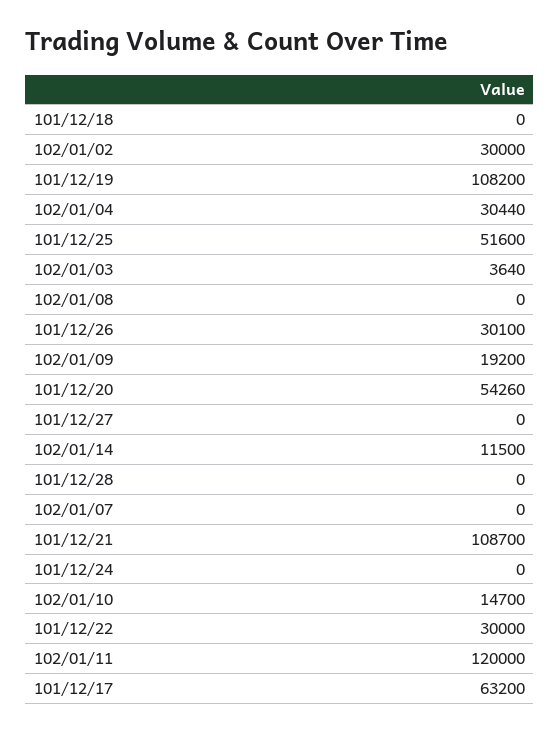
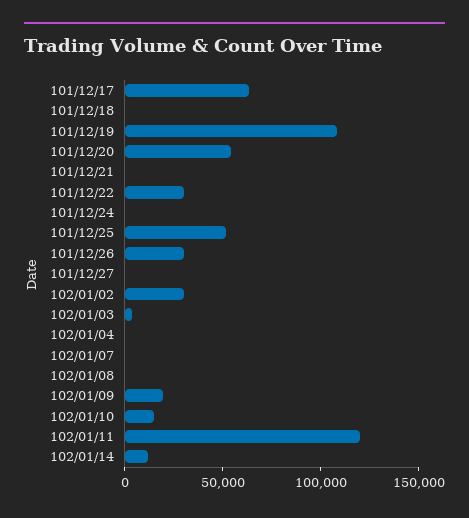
102/01/04: 30440 -> 0
101/12/28: 0 -> none
101/12/21: 108700 -> 0

